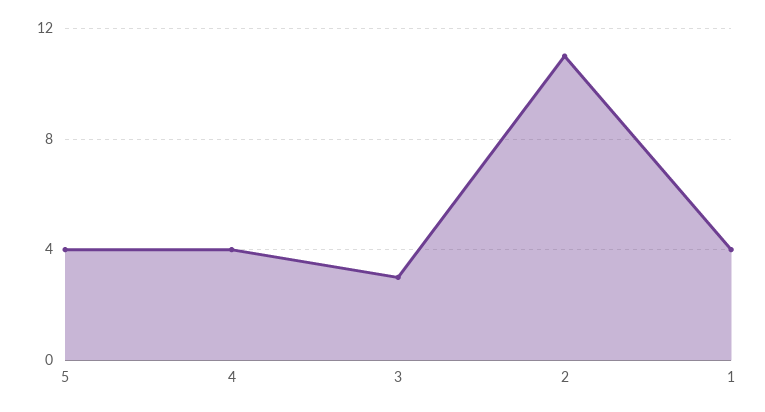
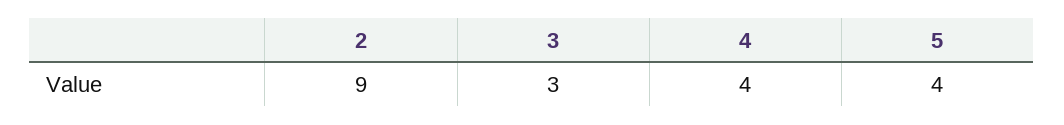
2: 11 -> 9
1: 4 -> none

